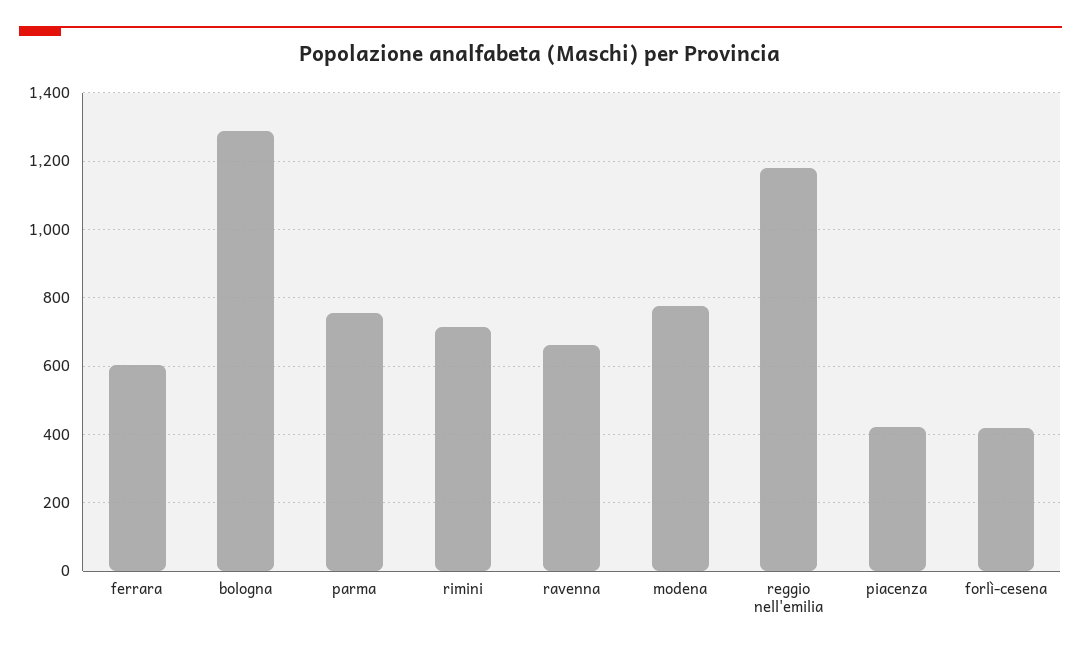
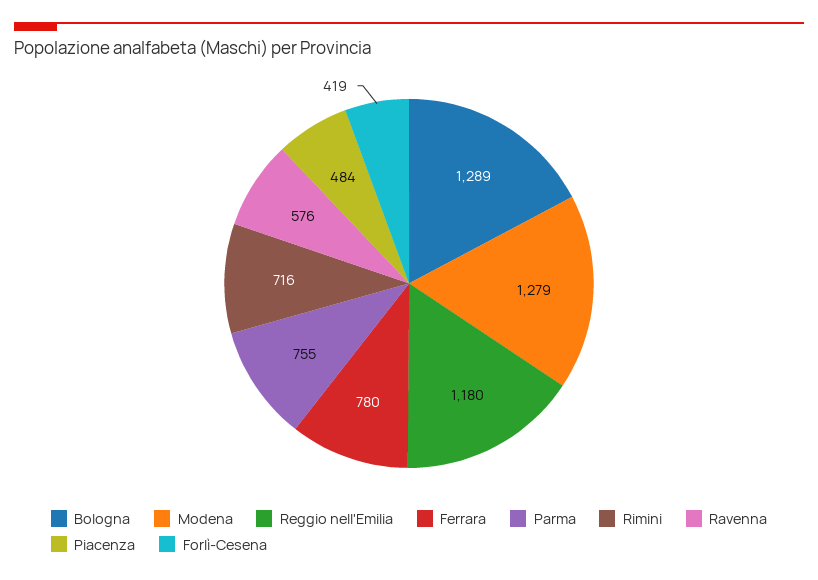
ferrara: 600 -> 780
ravenna: 660 -> 576
modena: 780 -> 1279
piacenza: 420 -> 484

